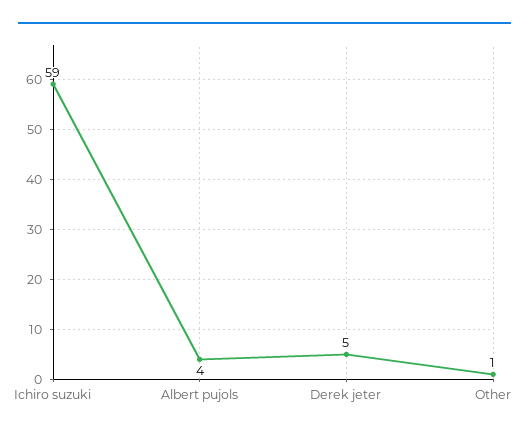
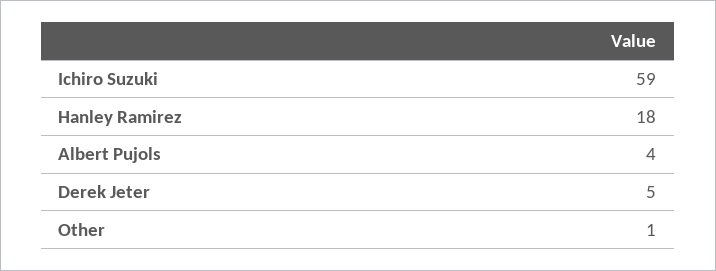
Hanley Ramirez: none -> 18

